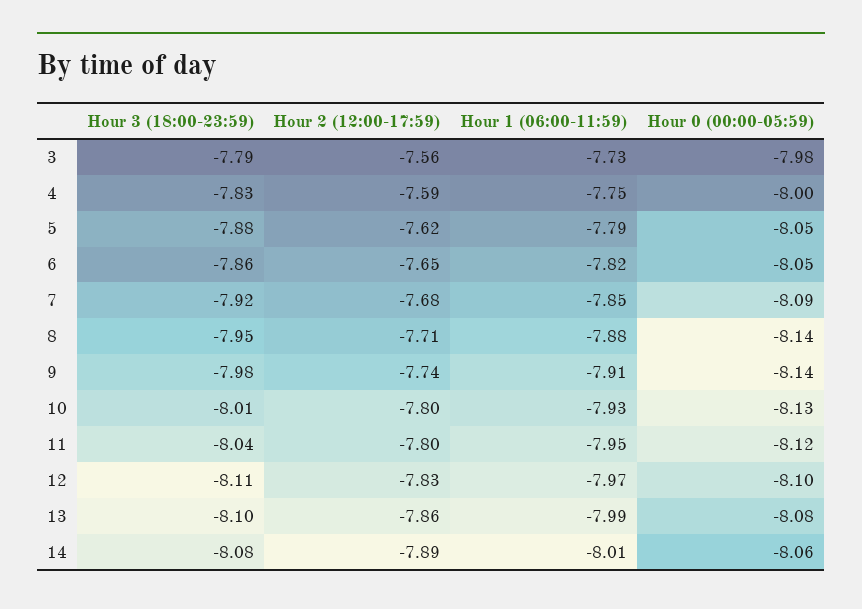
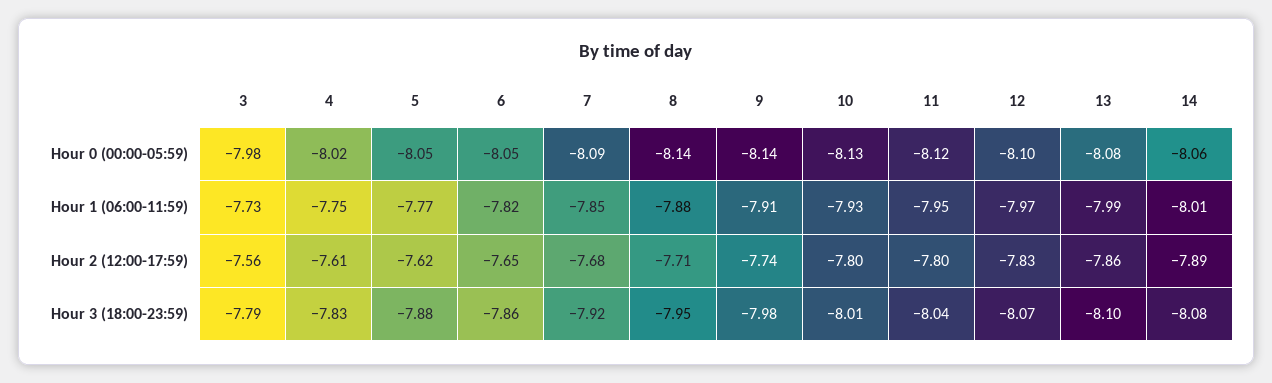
Hour 2 (12:00-17:59), 4: -7.59 -> -7.61
Hour 0 (00:00-05:59), 4: -8 -> -8.02
Hour 1 (06:00-11:59), 5: -7.79 -> -7.77
Hour 3 (18:00-23:59), 12: -8.11 -> -8.07

